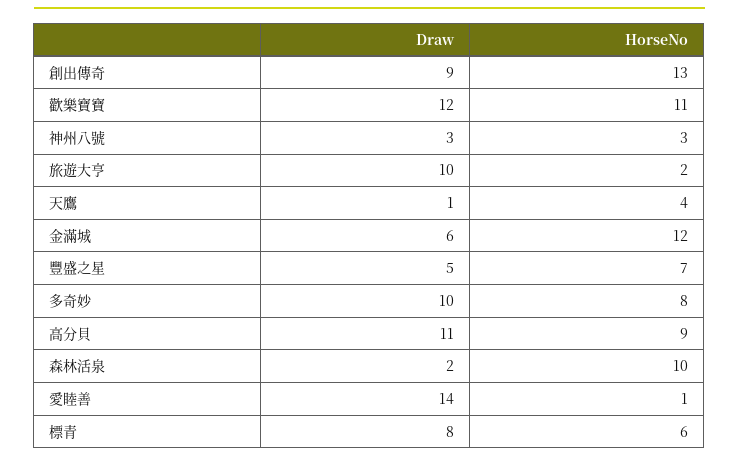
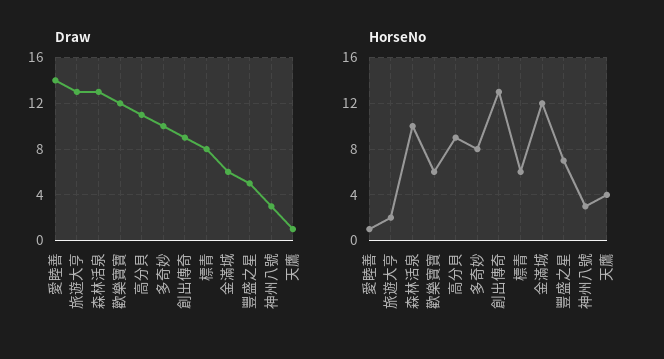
HorseNo, 歡樂寶寶: 11 -> 6
Draw, 旅遊大亨: 10 -> 13
Draw, 森林活泉: 2 -> 13

